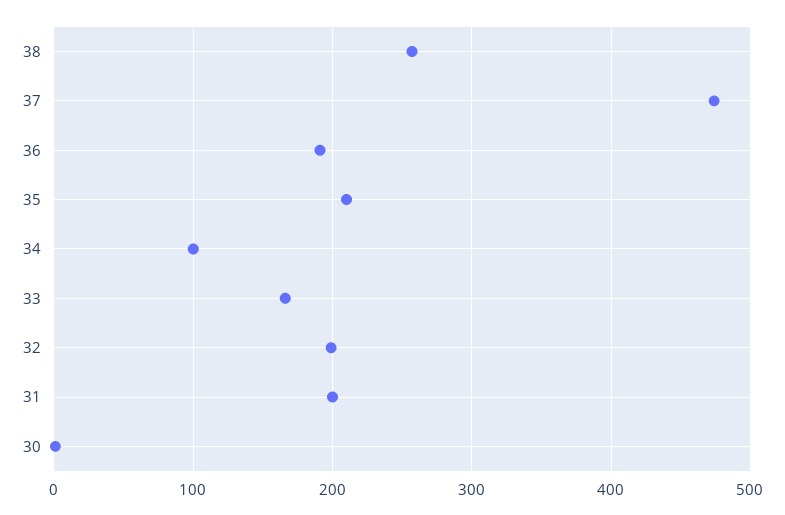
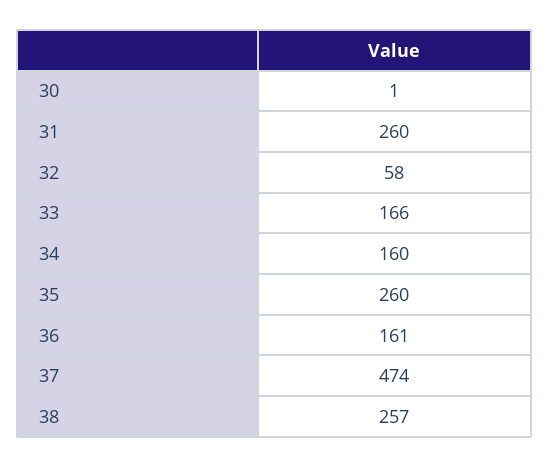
36: 190 -> 161
35: 210 -> 260
34: 100 -> 160
32: 200 -> 58
31: 200 -> 260

